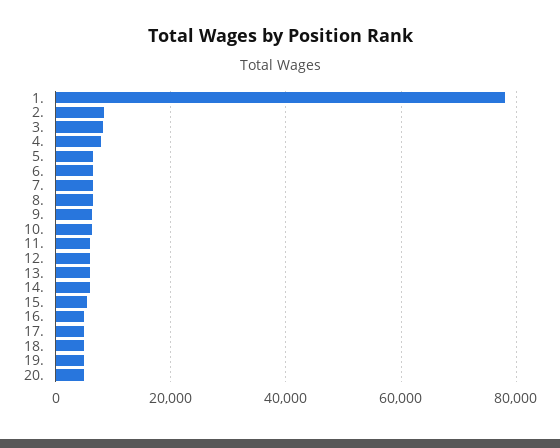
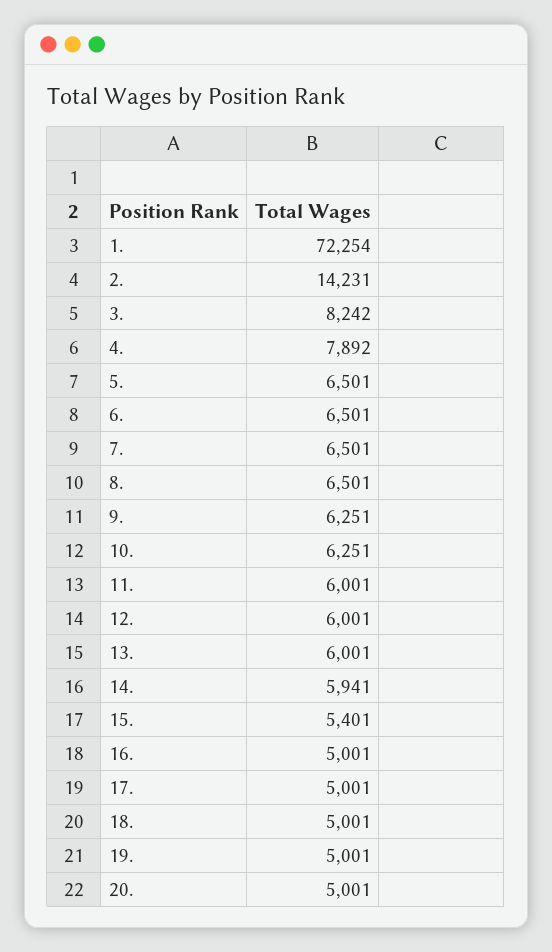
1.: 78000 -> 72254
2.: 8000 -> 14231

